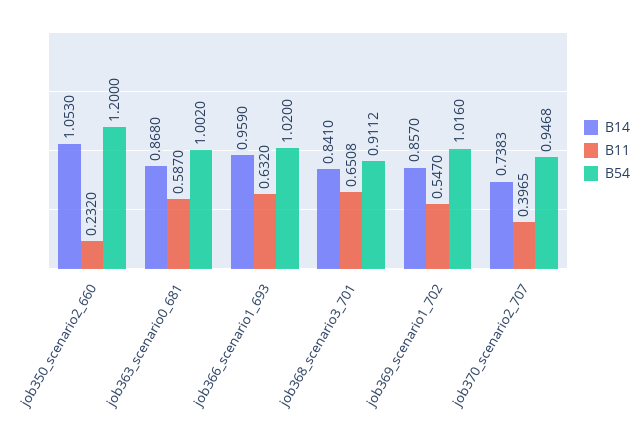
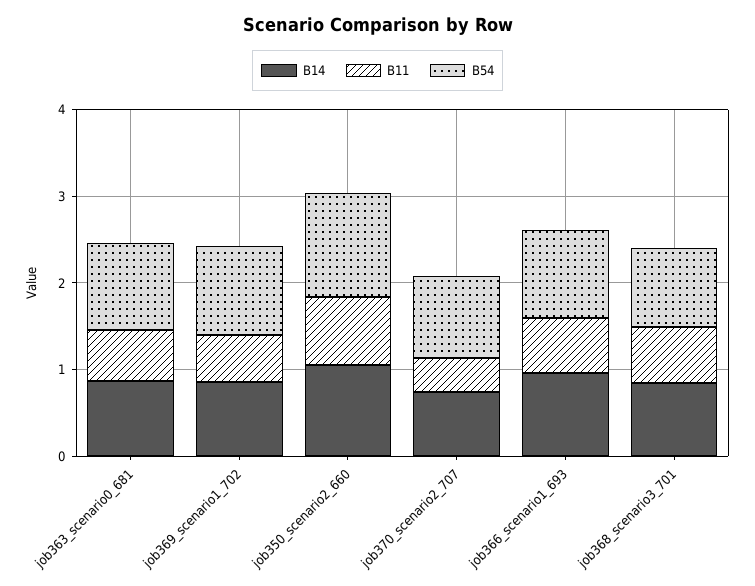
B11, job350_scenario2_660: 0.232 -> 0.8

